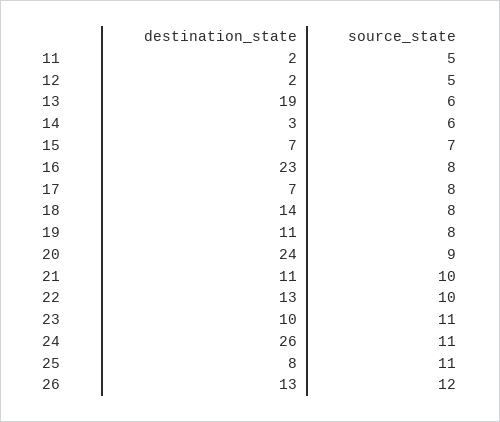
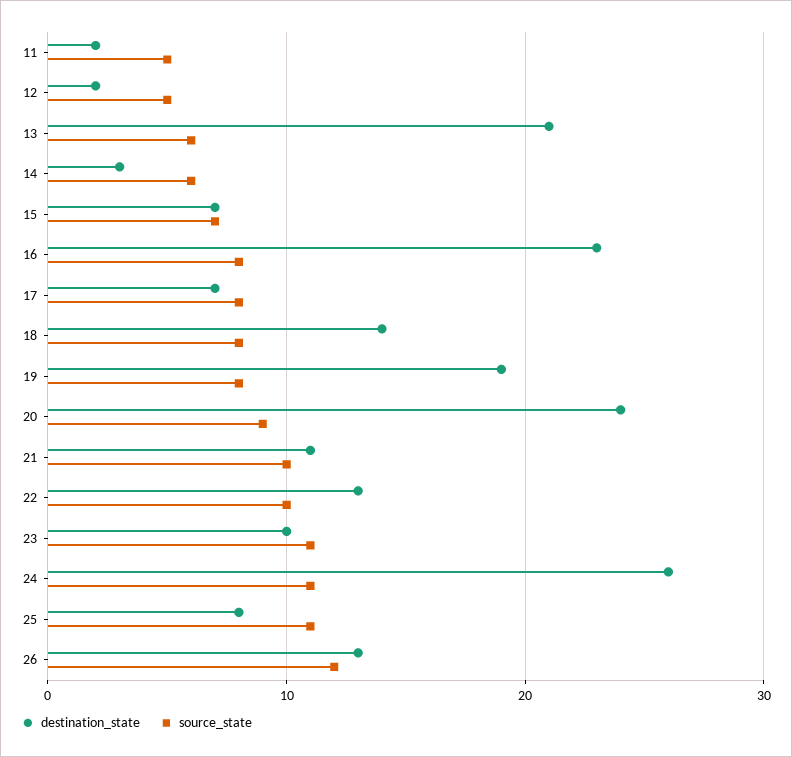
destination_state, 13: 19 -> 21
destination_state, 19: 11 -> 19

